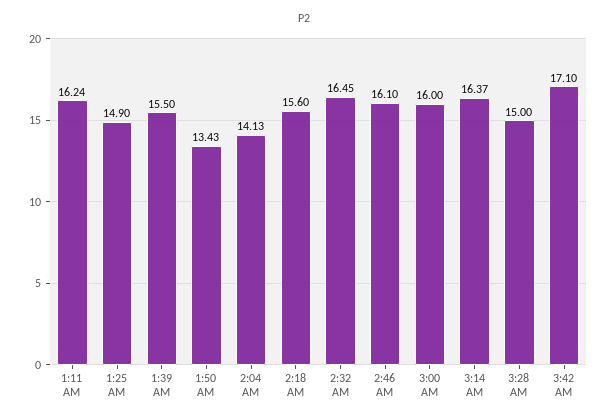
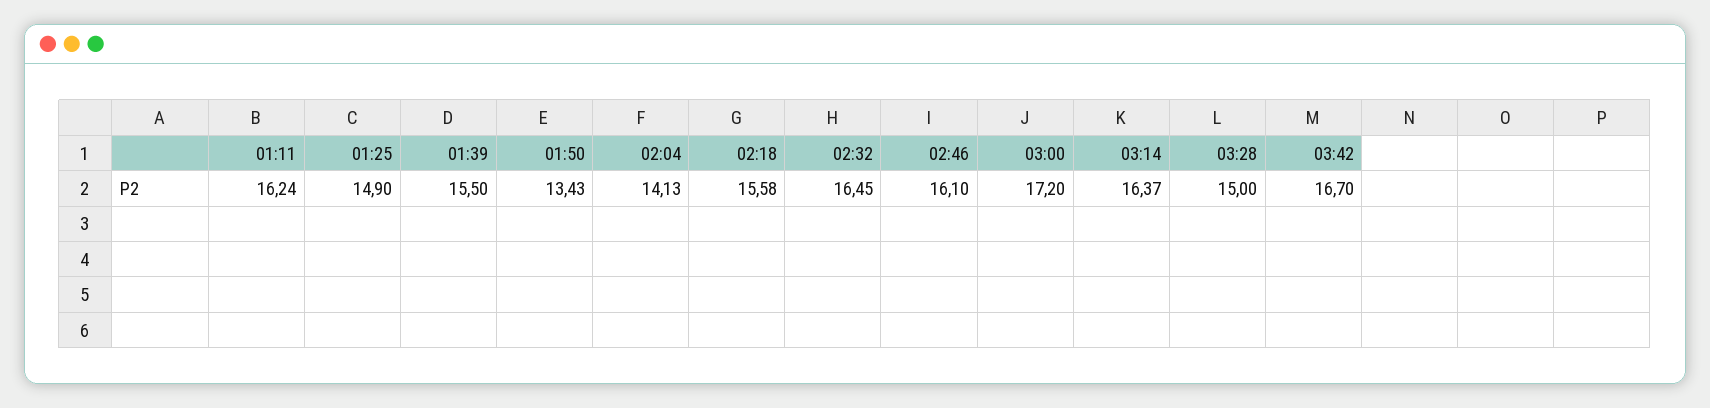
2:18 AM: 15.6 -> 15.58
3:00 AM: 16 -> 17.2
3:42 AM: 17.1 -> 16.7

